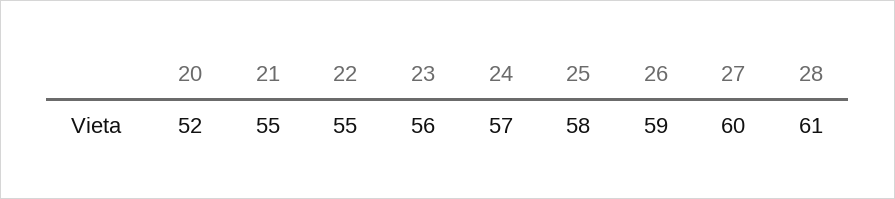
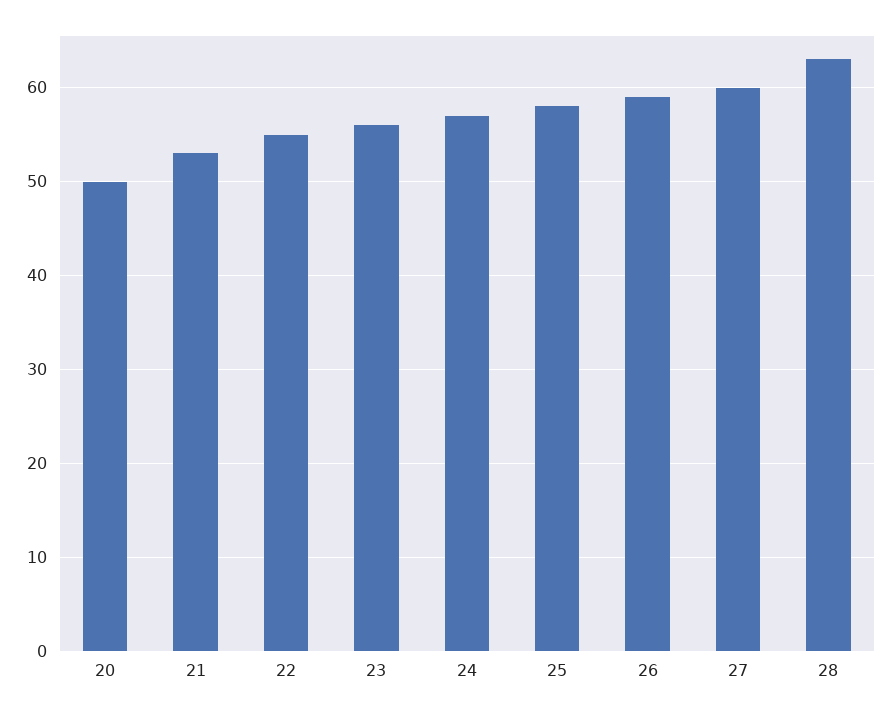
20: 52 -> 50
21: 55 -> 53
28: 61 -> 63

